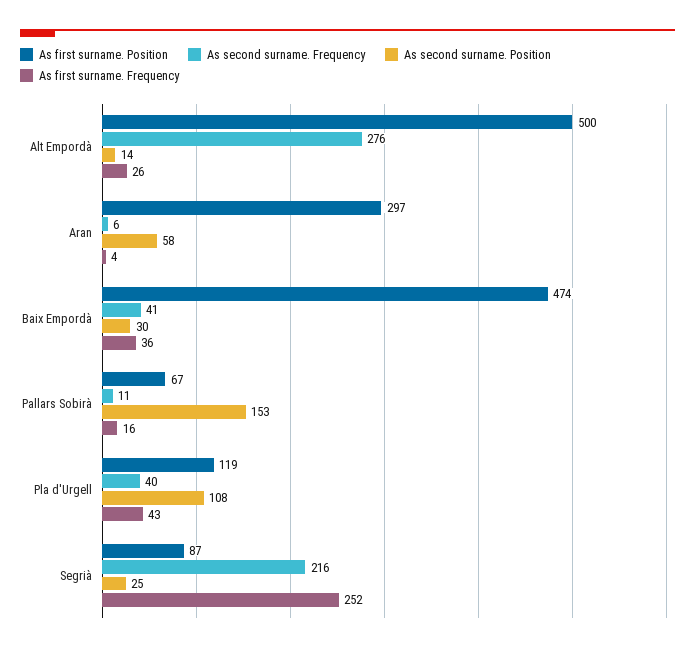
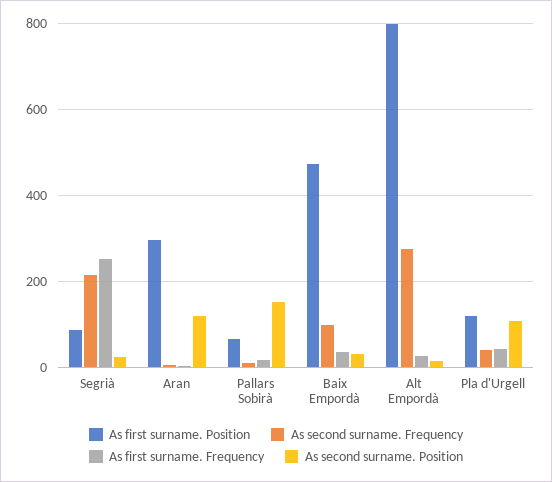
As first surname. Position, Alt Empordà: 500 -> 800
As second surname. Position, Aran: 58 -> 120
As second surname. Frequency, Baix Empordà: 41 -> 100

